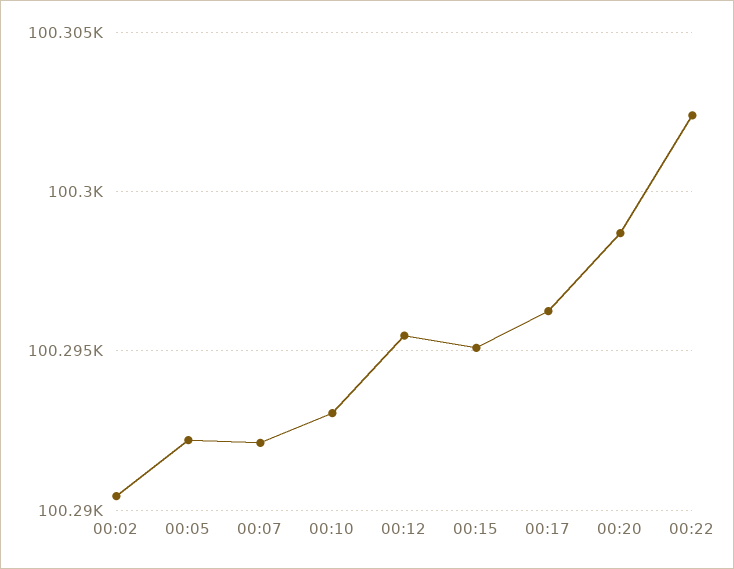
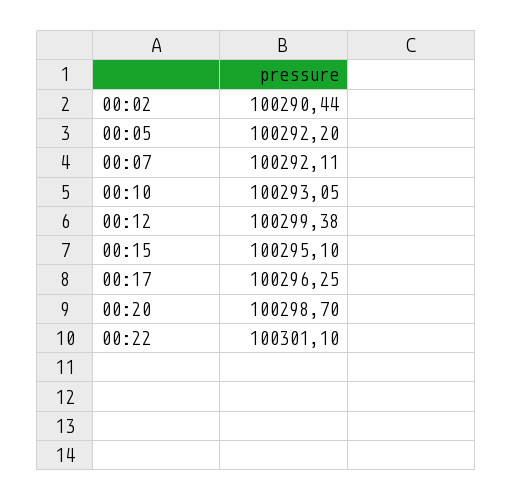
00:12: 100295.5 -> 100299.38
00:22: 100302.5 -> 100301.1

